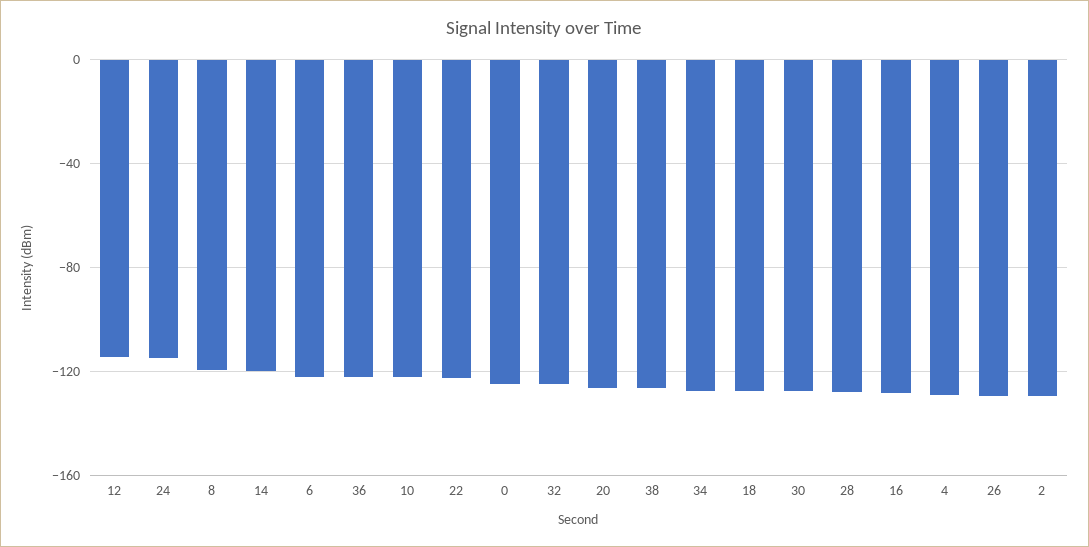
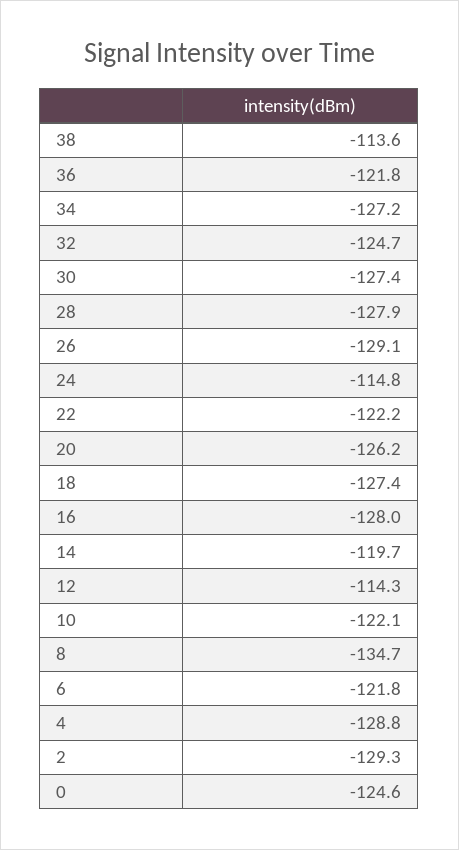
8: -120 -> -134.7
38: -125 -> -113.6

